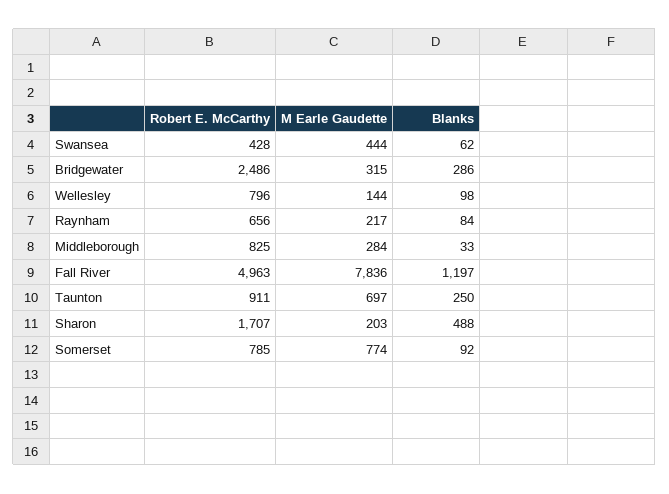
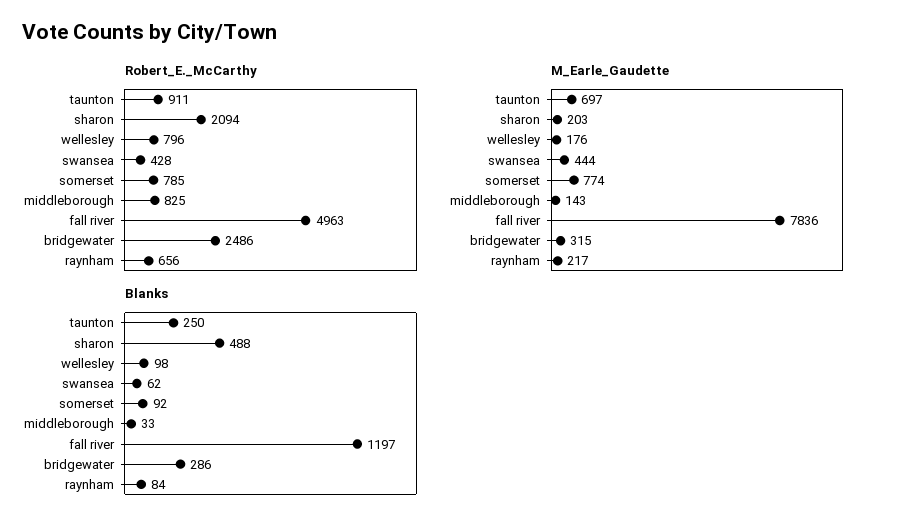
M Earle Gaudette, Wellesley: 144 -> 176
M Earle Gaudette, Middleborough: 284 -> 143
Robert E. McCarthy, Sharon: 1707 -> 2094

